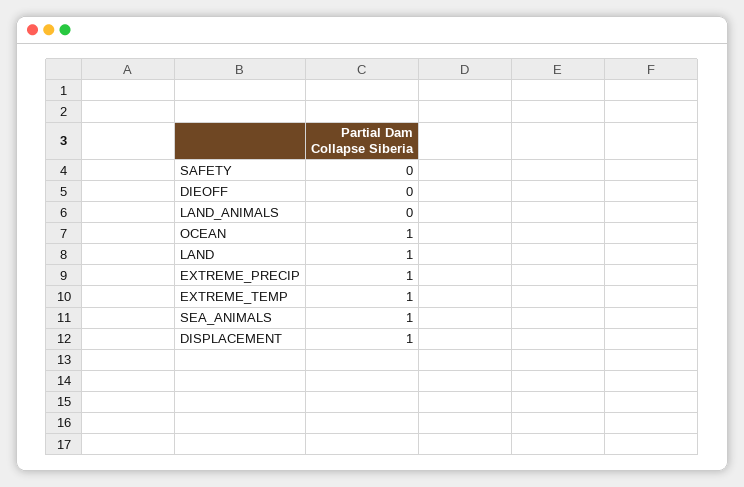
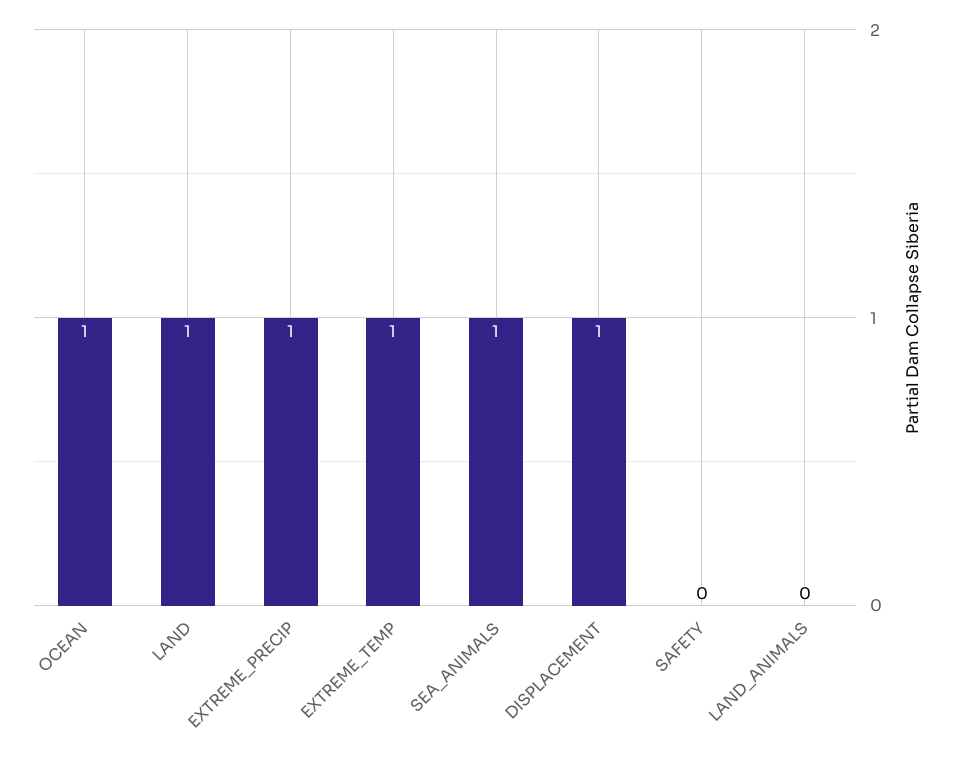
DIEOFF: 0 -> none

